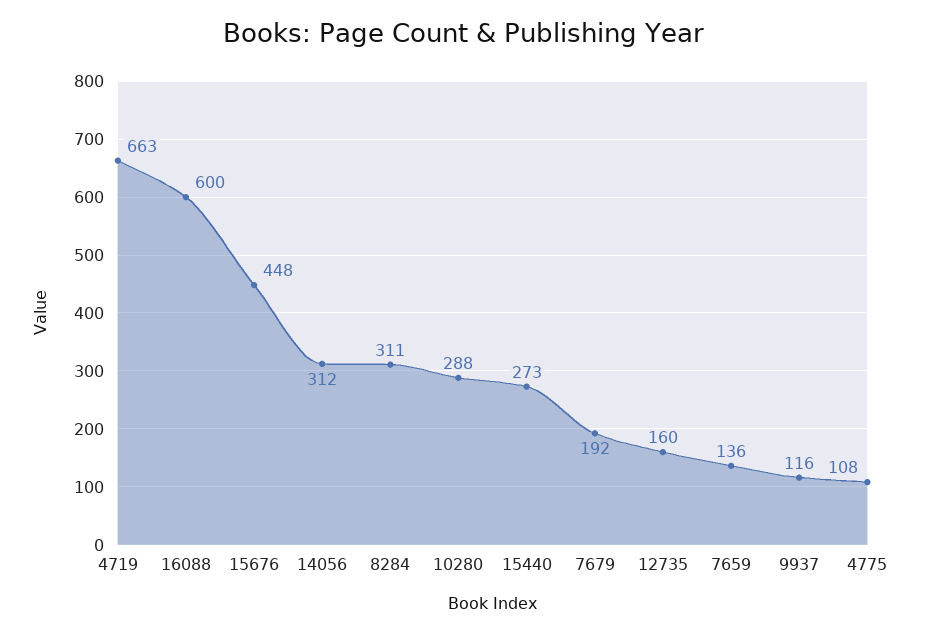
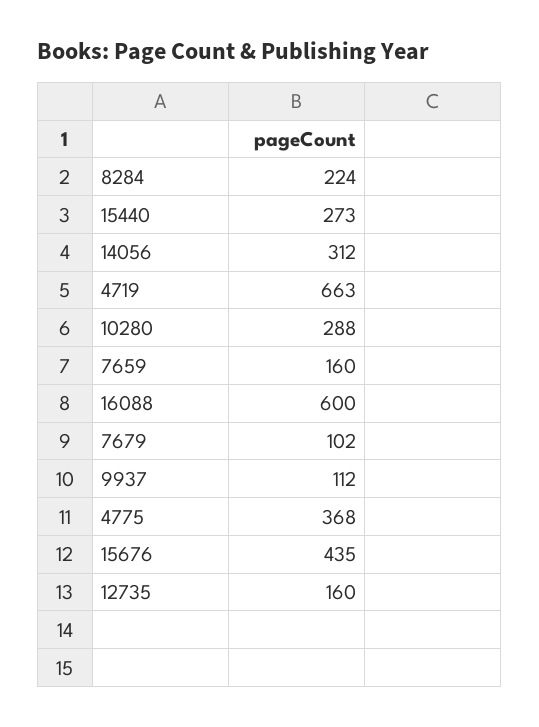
15676: 448 -> 435
8284: 311 -> 224
7679: 192 -> 102
7659: 136 -> 160
9937: 116 -> 112
4775: 108 -> 368

